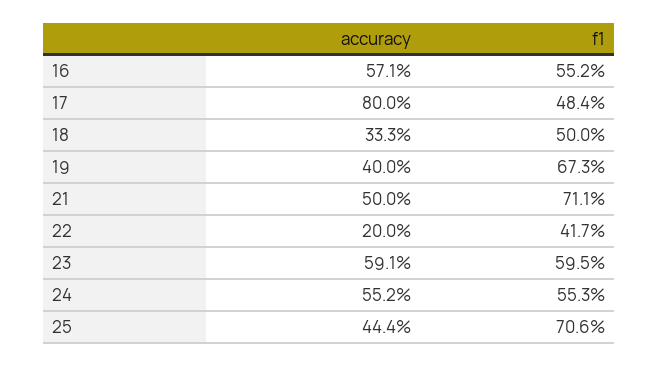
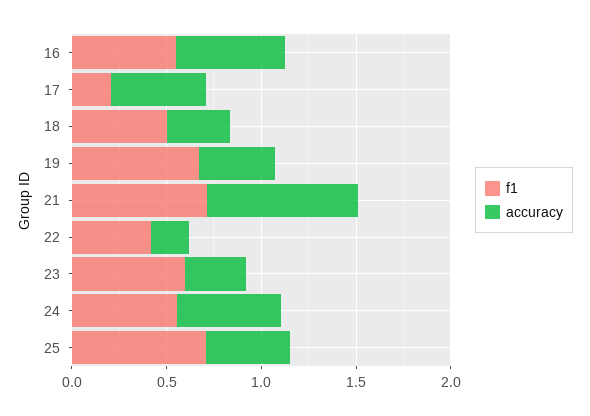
accuracy, 17: 0.8 -> 0.5
f1, 17: 0.484 -> 0.2
accuracy, 21: 0.5 -> 0.8
accuracy, 23: 0.591 -> 0.3

